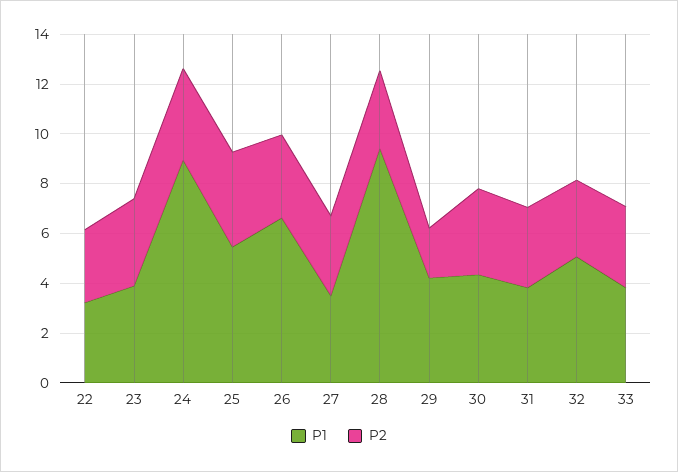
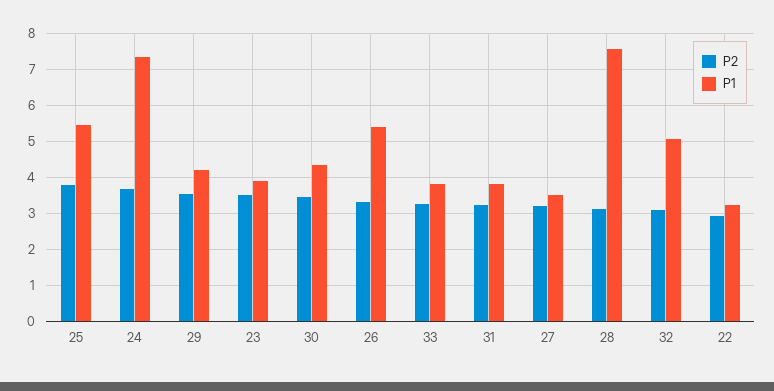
P1, 24: 9 -> 7.4
P1, 26: 6.5 -> 5.4
P1, 28: 9.5 -> 7.6
P2, 29: 2 -> 3.6

